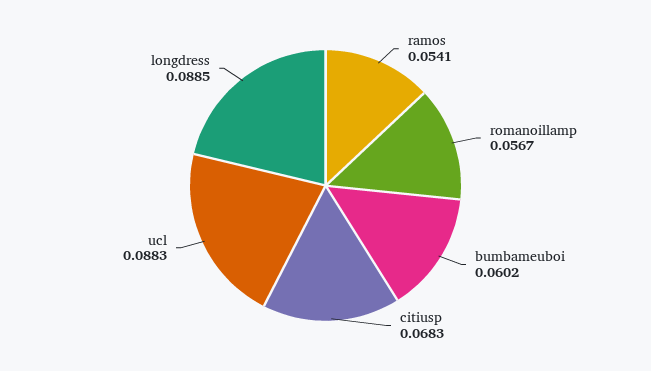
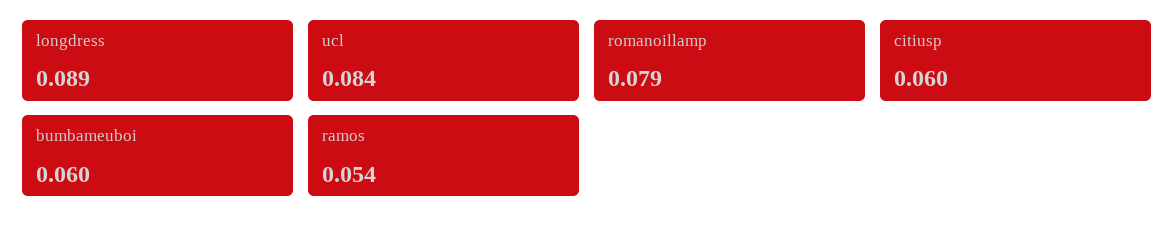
romanoillamp: 0.0567 -> 0.079
citiusp: 0.0683 -> 0.06
ucl: 0.0883 -> 0.084

